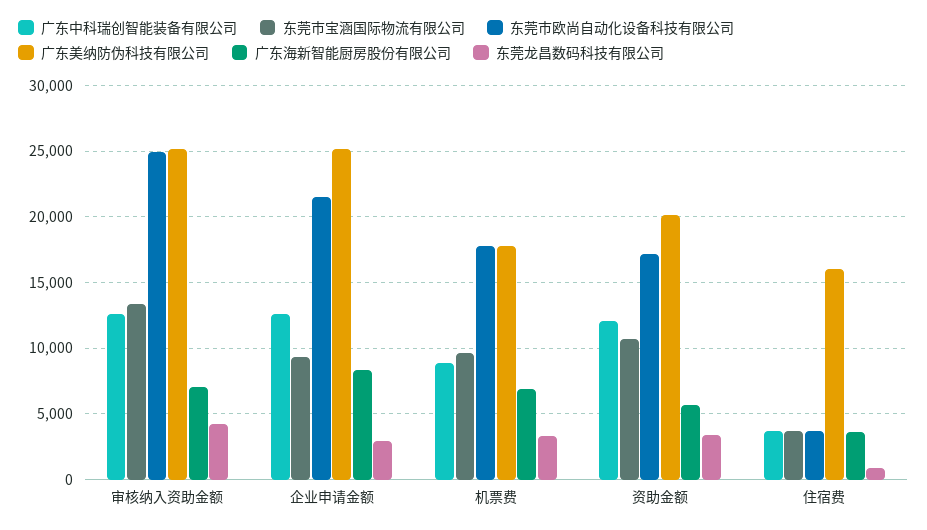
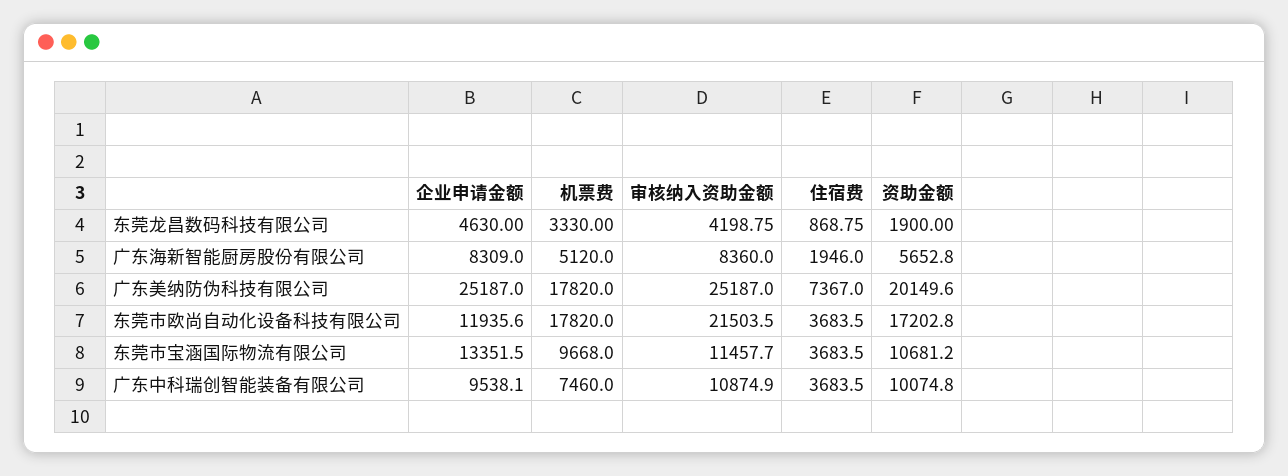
广东中科瑞创智能装备有限公司, 审核纳入资助金额: 12500 -> 10874.9
东莞市宝涵国际物流有限公司, 审核纳入资助金额: 13500 -> 11457.7
东莞市欧尚自动化设备科技有限公司, 审核纳入资助金额: 25000 -> 21503.5
广东海新智能厨房股份有限公司, 审核纳入资助金额: 7000 -> 8360
广东中科瑞创智能装备有限公司, 企业申请金额: 12500 -> 9538.1
东莞市宝涵国际物流有限公司, 企业申请金额: 9500 -> 13351.5
东莞市欧尚自动化设备科技有限公司, 企业申请金额: 21500 -> 11935.6
东莞龙昌数码科技有限公司, 企业申请金额: 3000 -> 4630
广东中科瑞创智能装备有限公司, 机票费: 9000 -> 7460
广东海新智能厨房股份有限公司, 机票费: 7000 -> 5120
广东中科瑞创智能装备有限公司, 资助金额: 12000 -> 10074.8
东莞龙昌数码科技有限公司, 资助金额: 3500 -> 1900
广东美纳防伪科技有限公司, 住宿费: 16000 -> 7367
广东海新智能厨房股份有限公司, 住宿费: 3500 -> 1946

